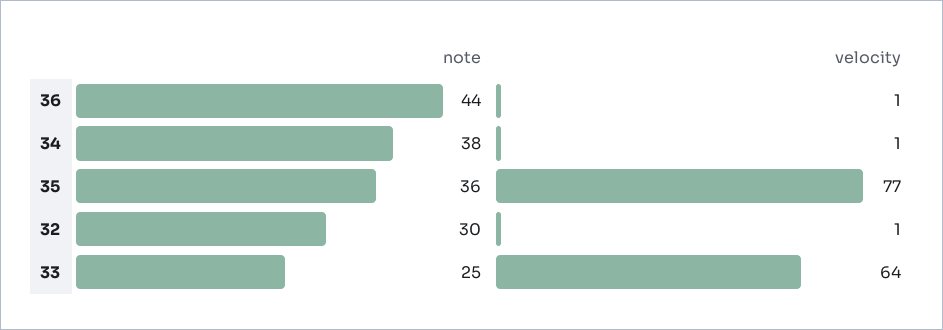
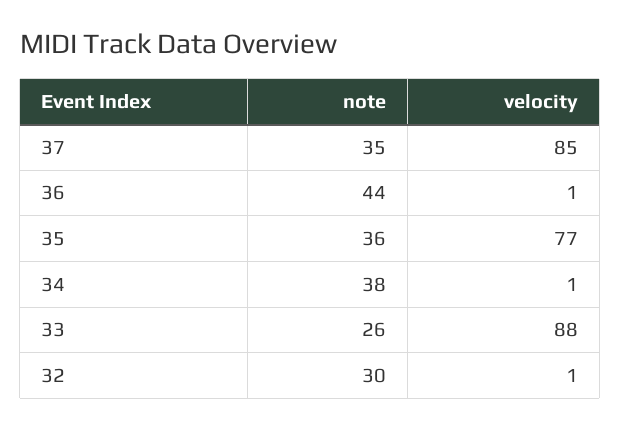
note, 33: 25 -> 26
velocity, 33: 64 -> 88
note, 37: none -> 35
velocity, 37: none -> 85

